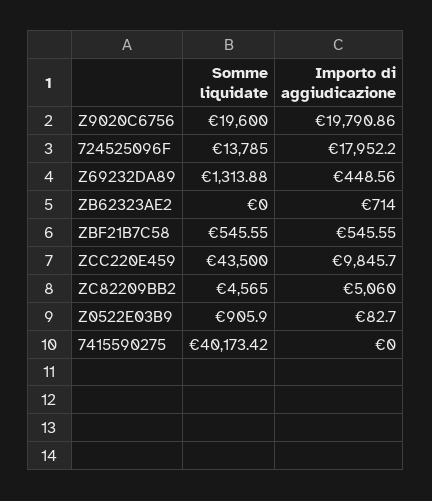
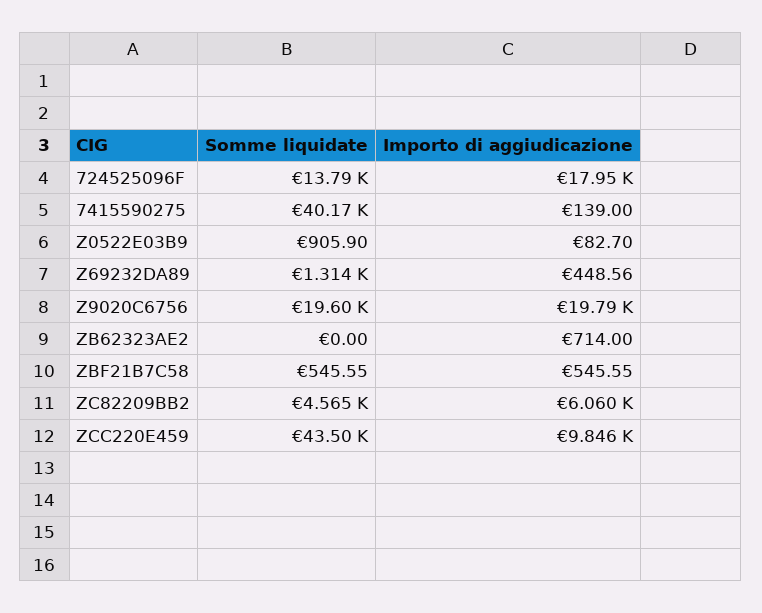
Importo di aggiudicazione, ZC82209BB2: 5060 -> 6060
Importo di aggiudicazione, 7415590275: 0 -> 139

